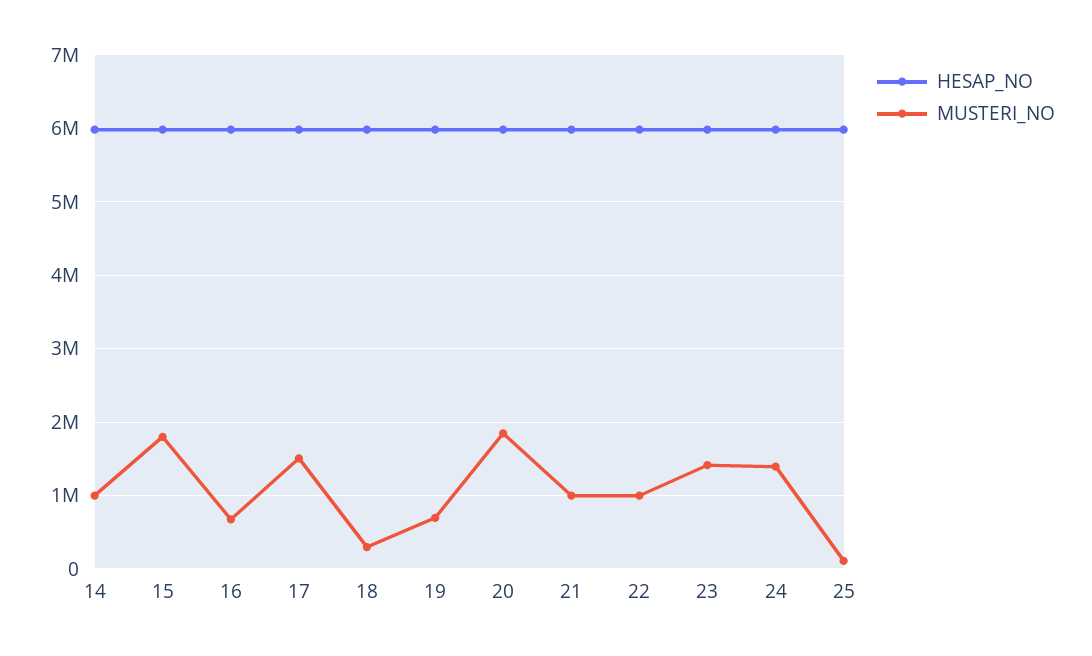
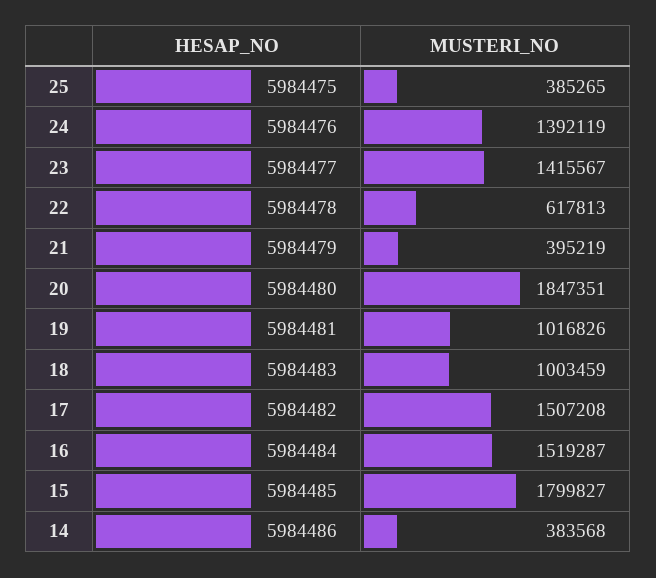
MUSTERI_NO, 14: 1000000 -> 383568
MUSTERI_NO, 16: 700000 -> 1519287
MUSTERI_NO, 18: 300000 -> 1003459
MUSTERI_NO, 19: 700000 -> 1016826
MUSTERI_NO, 21: 1000000 -> 395219
MUSTERI_NO, 22: 1000000 -> 617813
MUSTERI_NO, 25: 100000 -> 385265

